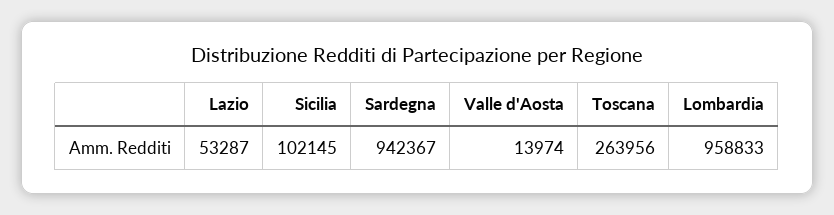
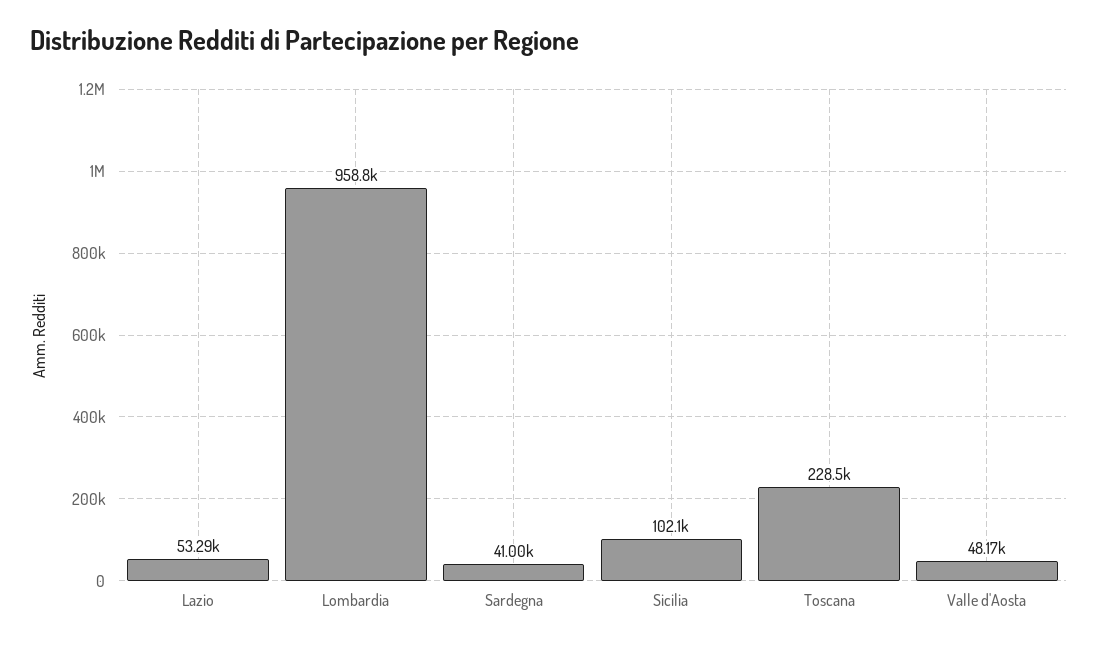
Sardegna: 942367 -> 41000
Valle d'Aosta: 13974 -> 48170
Toscana: 263956 -> 228500

